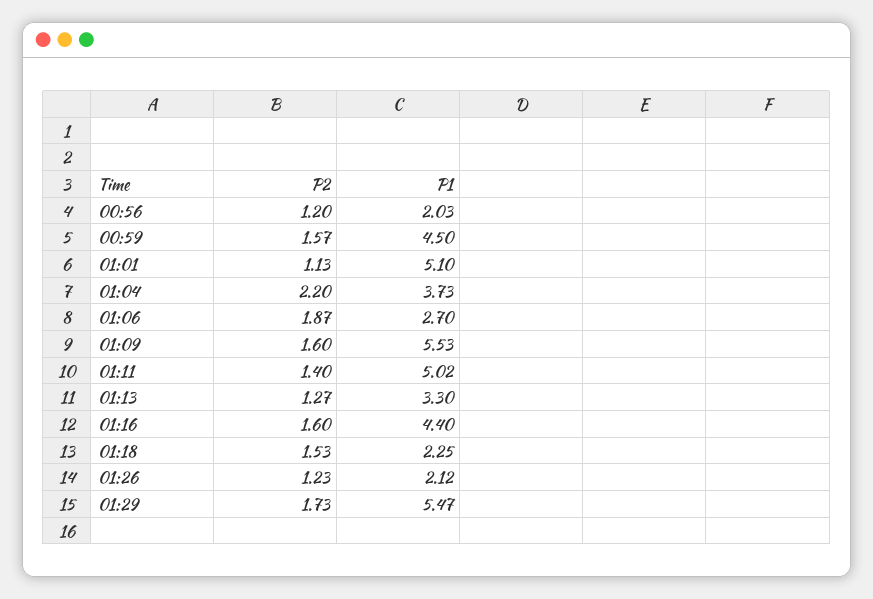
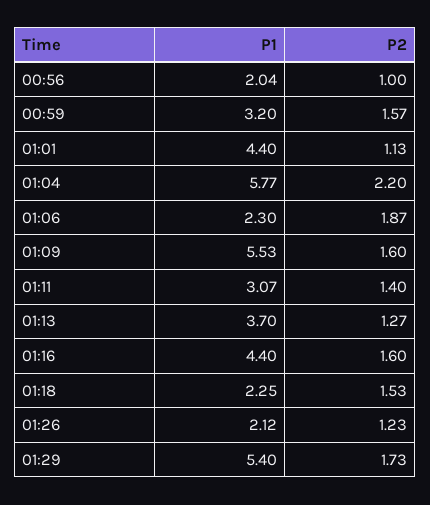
P2, 00:56: 1.2 -> 1
P1, 00:56: 2.03 -> 2.04
P1, 00:59: 4.5 -> 3.2
P1, 01:01: 5.1 -> 4.4
P1, 01:04: 3.73 -> 5.77
P1, 01:06: 2.7 -> 2.3
P1, 01:11: 5.02 -> 3.07
P1, 01:13: 3.3 -> 3.7
P1, 01:29: 5.47 -> 5.4

